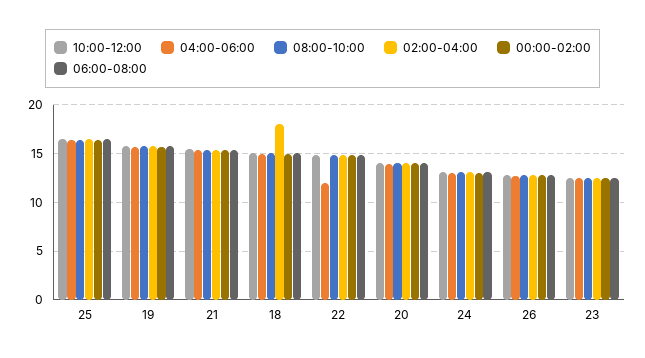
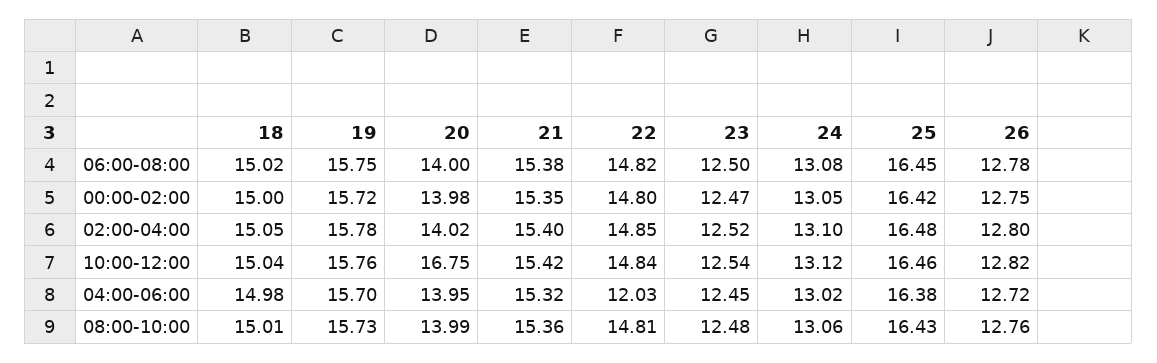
02:00-04:00, 18: 18 -> 15.05
10:00-12:00, 20: 14 -> 16.75

